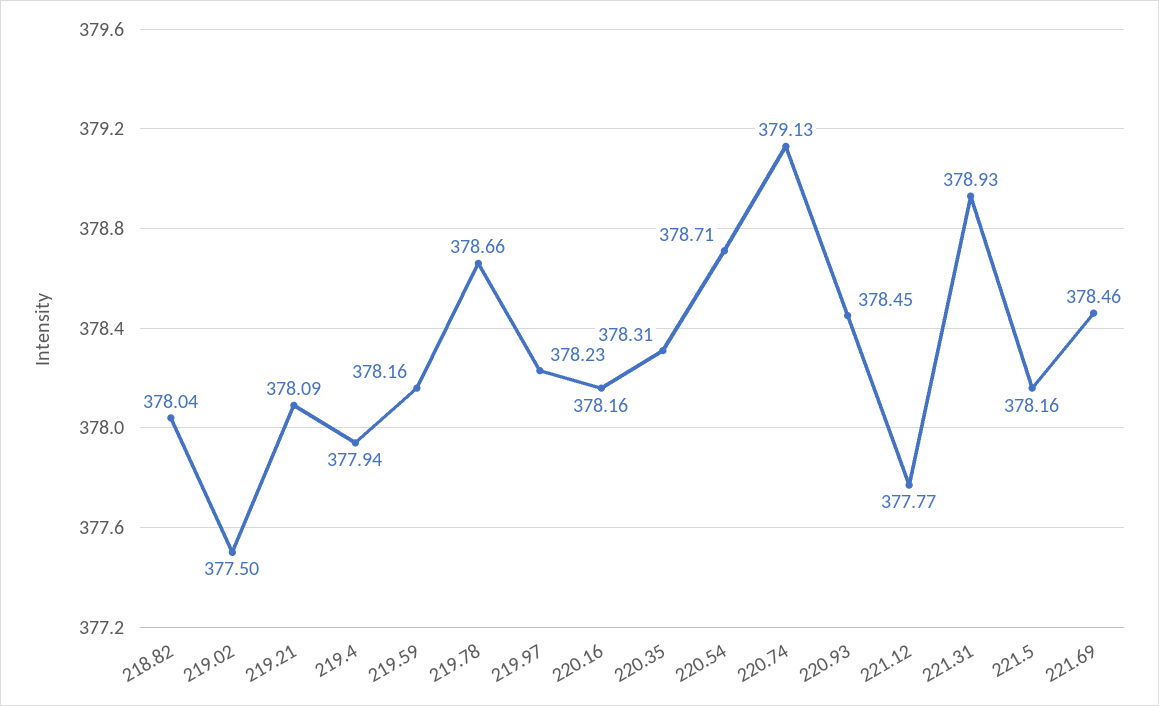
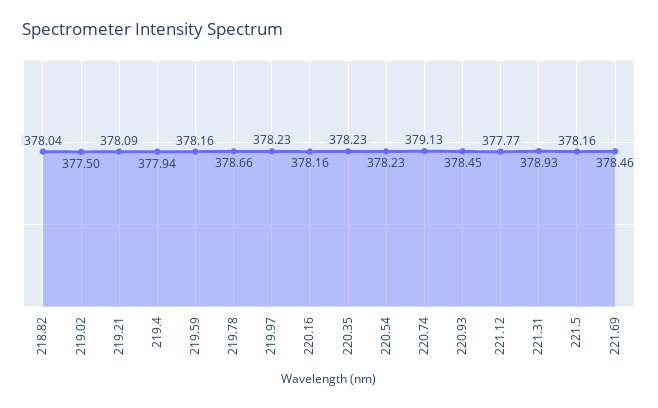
220.35: 378.31 -> 378.23
220.54: 378.71 -> 378.23

